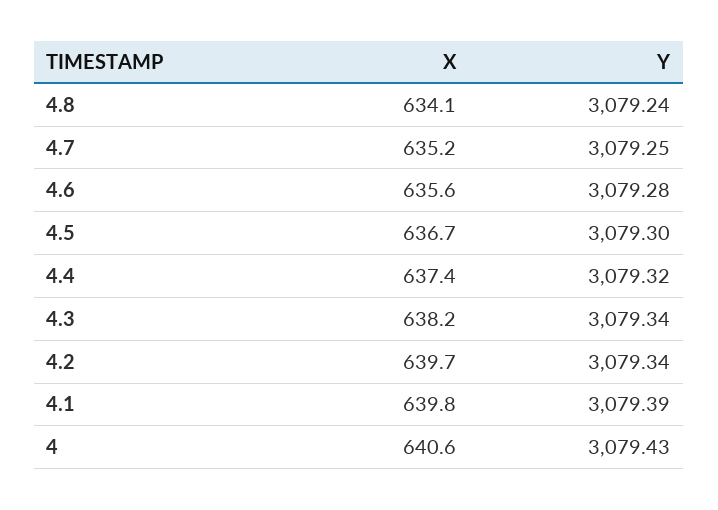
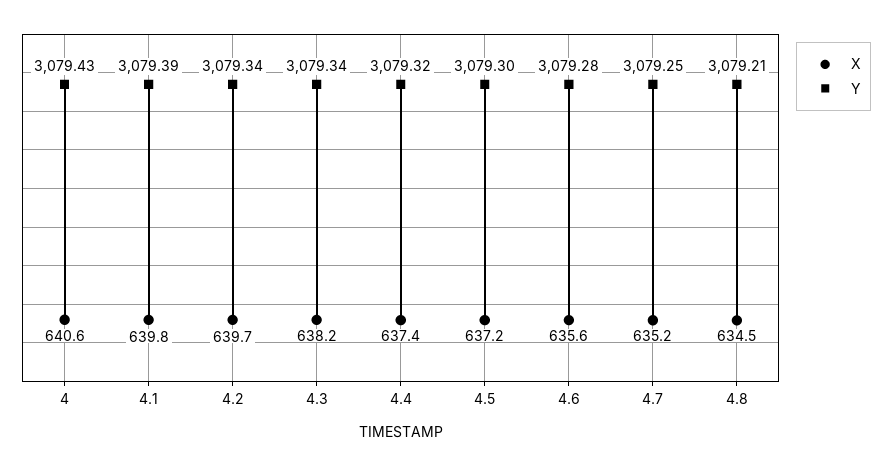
X, 4.8: 634.1 -> 634.5
Y, 4.8: 3079.24 -> 3079.21
X, 4.5: 636.7 -> 637.2

